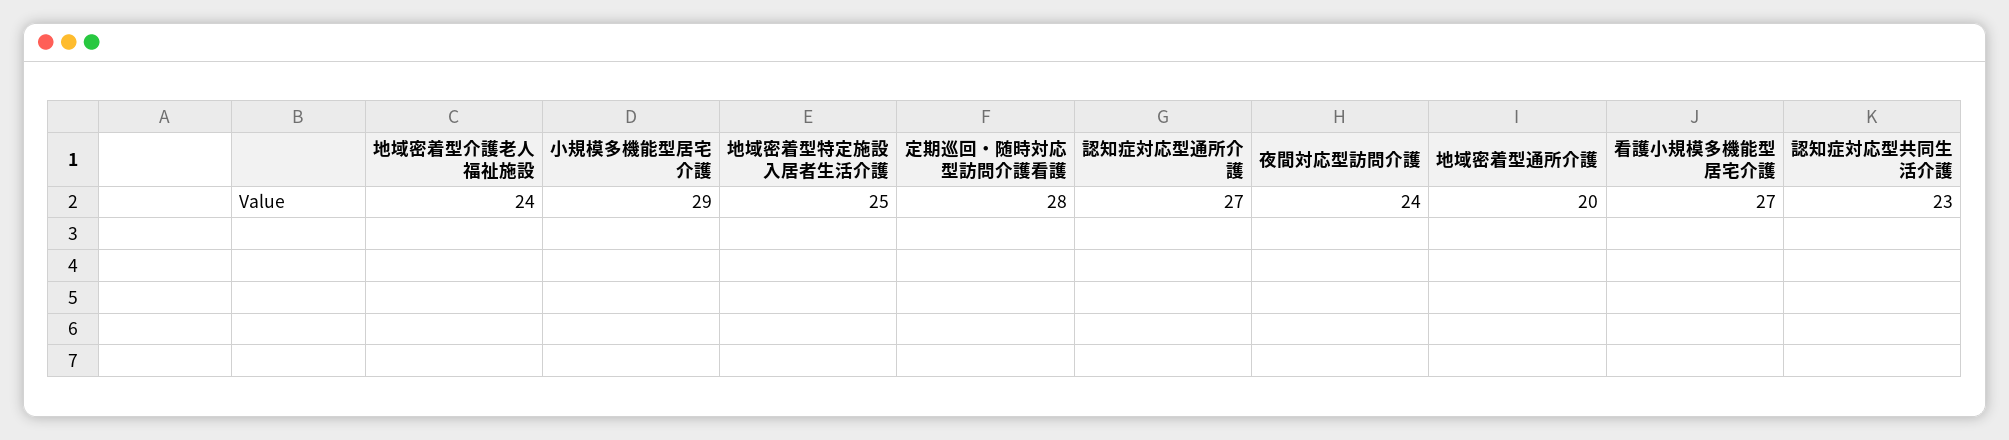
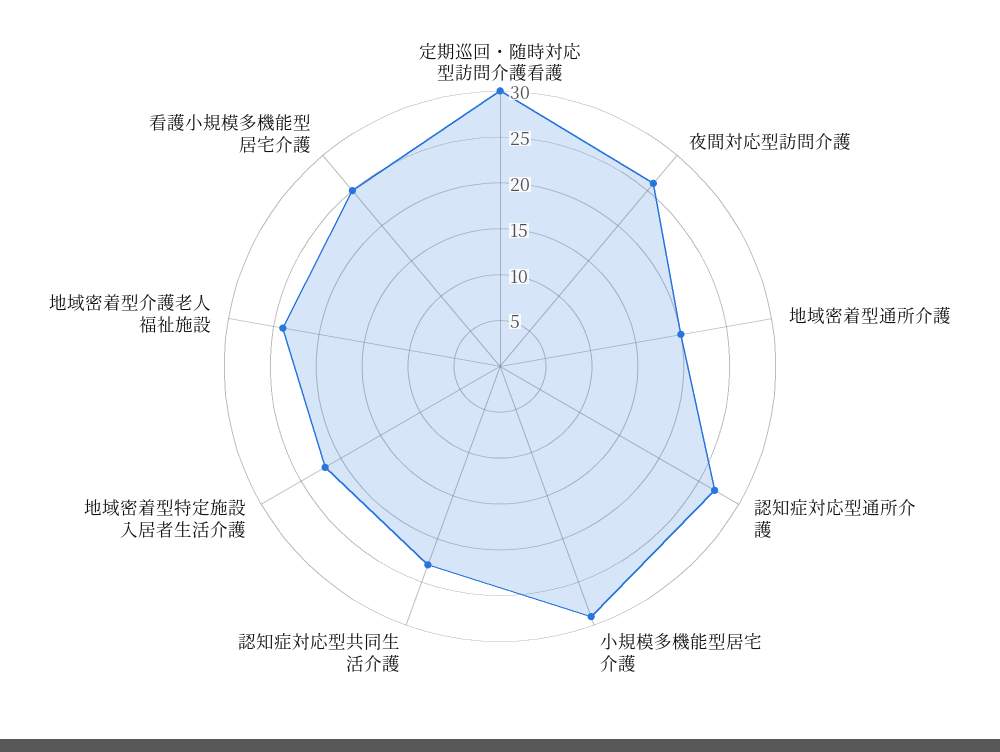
地域密着型特定施設入居者生活介護: 25 -> 22
定期巡回・随時対応型訪問介護看護: 28 -> 30
夜間対応型訪問介護: 24 -> 26
看護小規模多機能型居宅介護: 27 -> 25

